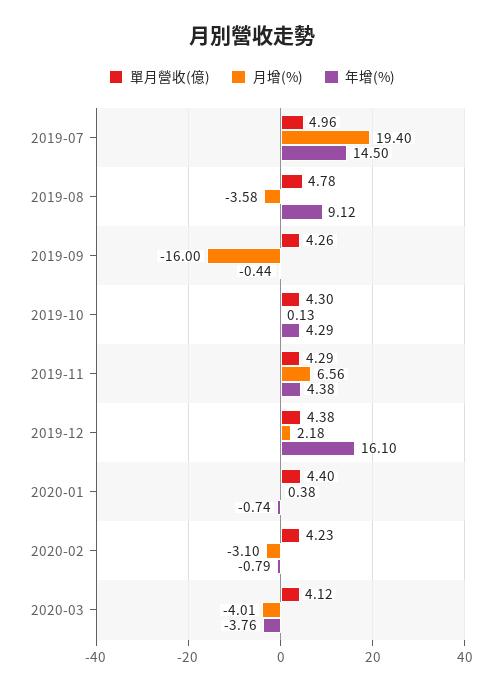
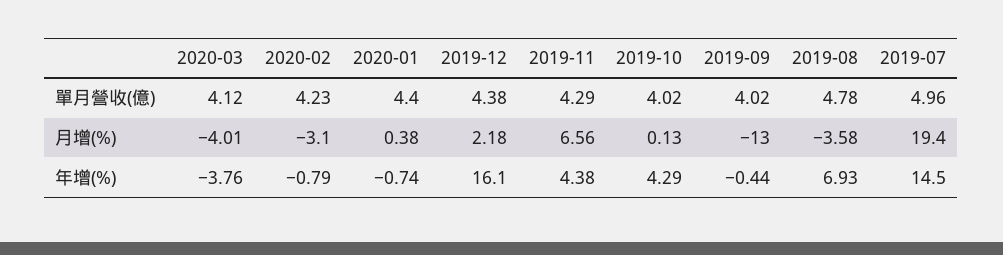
年增(%), 2019-08: 9.12 -> 6.93
單月營收(億), 2019-09: 4.26 -> 4.02
月增(%), 2019-09: -16 -> -13
單月營收(億), 2019-10: 4.3 -> 4.02

